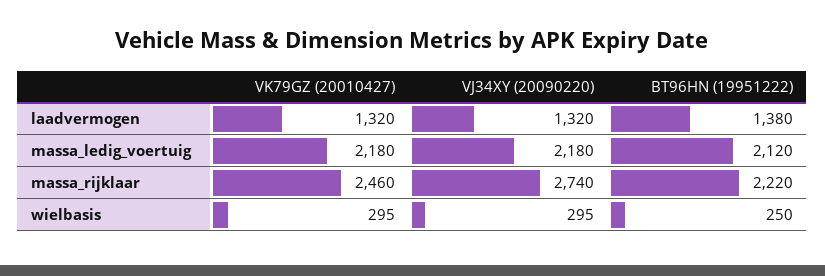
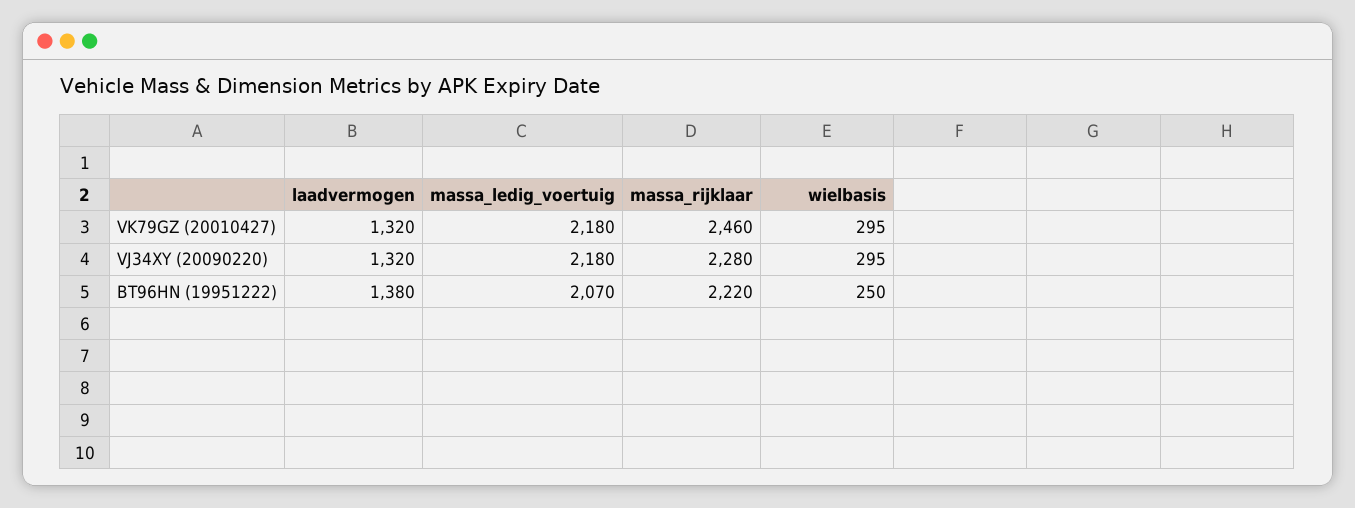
BT96HN (19951222), massa_ledig_voertuig: 2120 -> 2070
VJ34XY (20090220), massa_rijklaar: 2740 -> 2280

